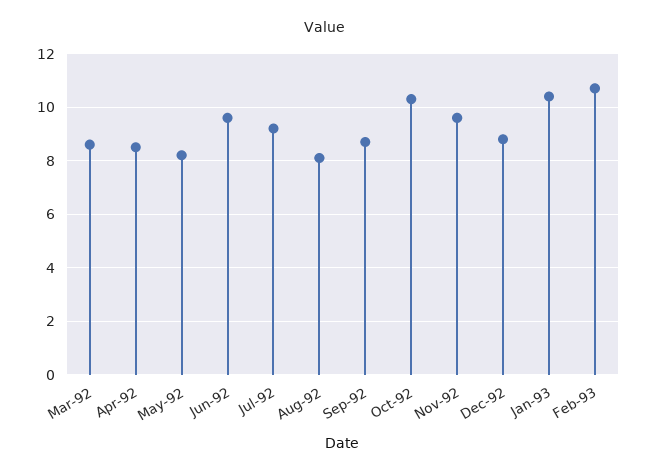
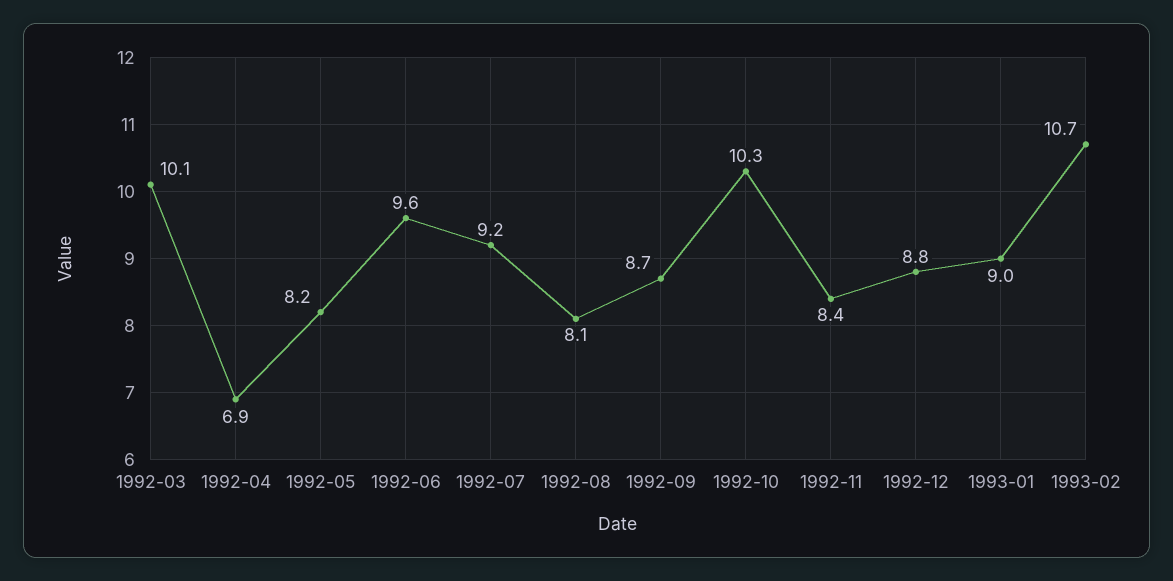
Mar-92: 8.5 -> 10.1
Apr-92: 8.5 -> 6.9
Nov-92: 9.5 -> 8.4
Jan-93: 10.5 -> 9

